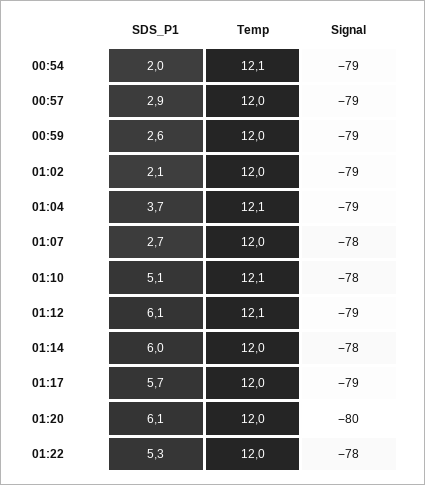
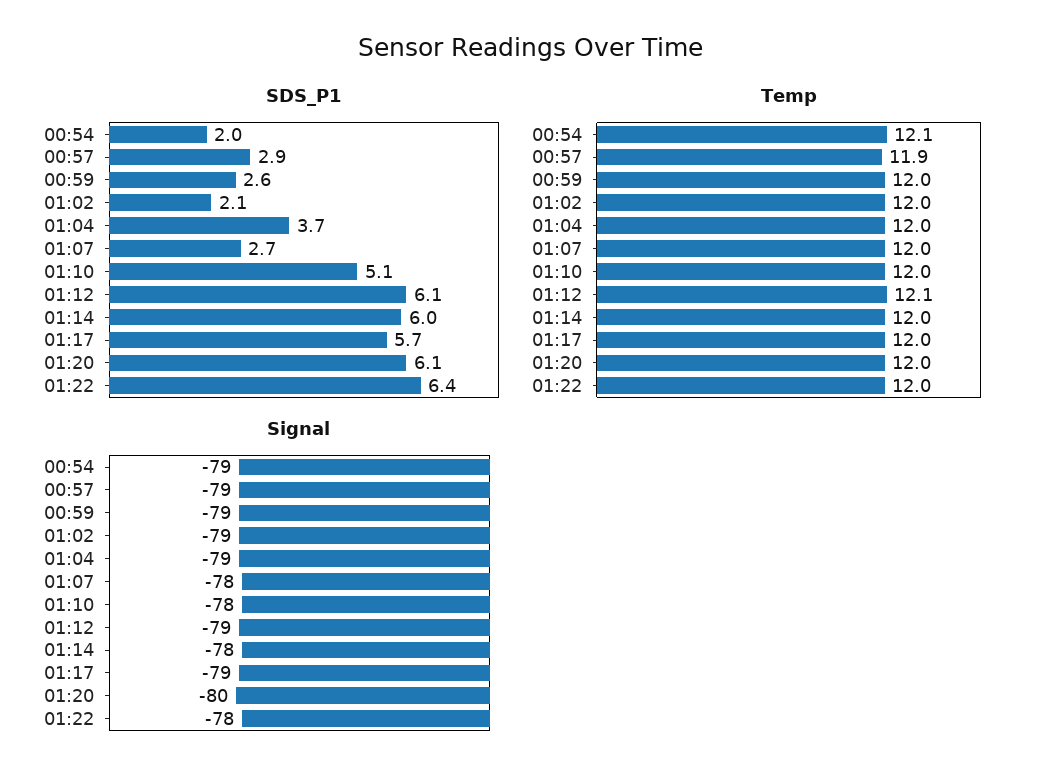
Temp, 00:57: 12 -> 11.9
Temp, 01:04: 12.1 -> 12
Temp, 01:10: 12.1 -> 12
SDS_P1, 01:22: 5.3 -> 6.4

